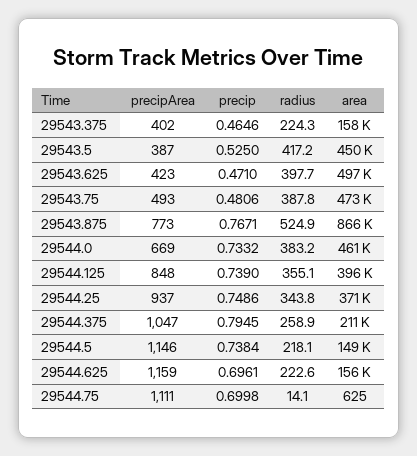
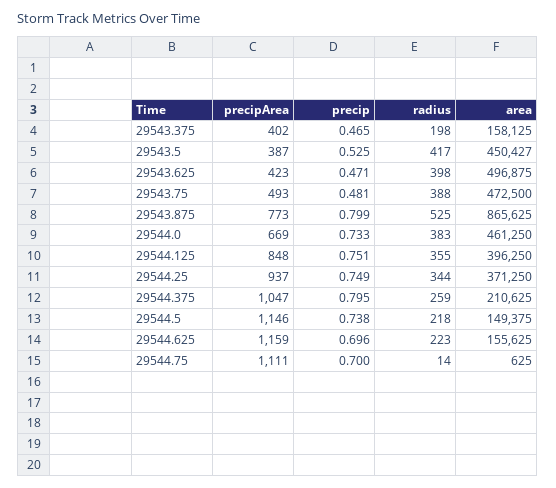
radius, 29543.375: 224.3 -> 198
precip, 29543.875: 0.7671 -> 0.799
precip, 29544.125: 0.739 -> 0.751

